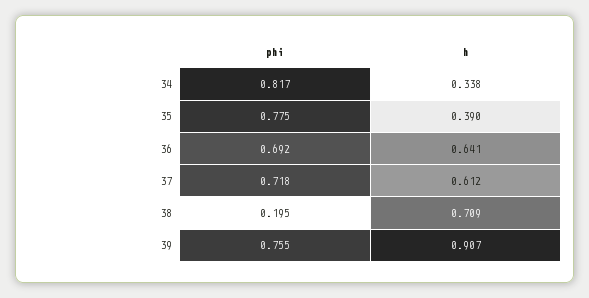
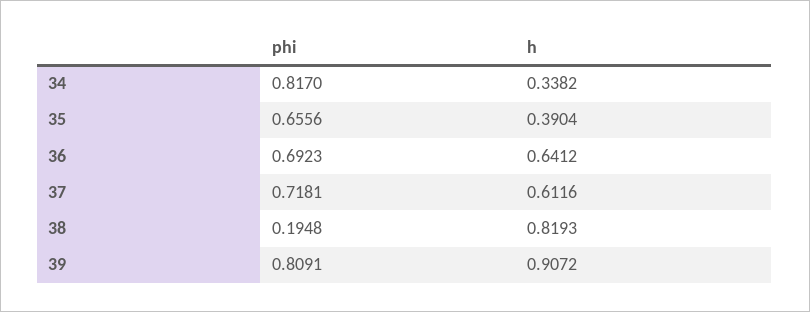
phi, 35: 0.775 -> 0.6556
h, 38: 0.709 -> 0.8193
phi, 39: 0.755 -> 0.8091

